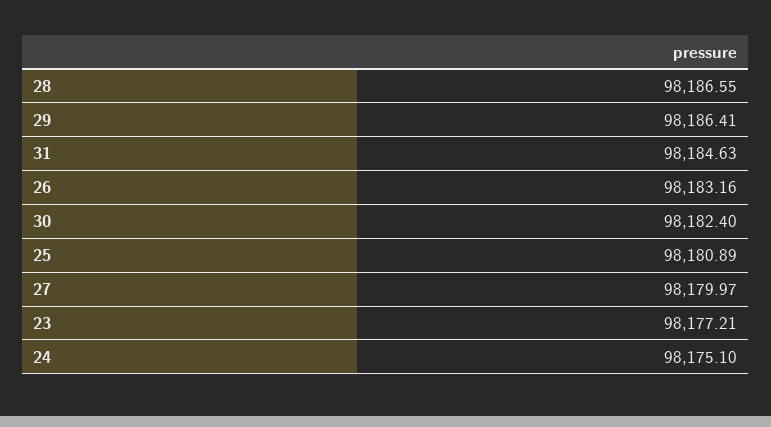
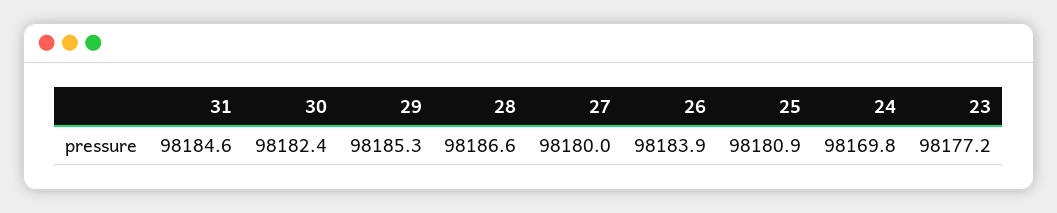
29: 98186.41 -> 98185.3
26: 98183.16 -> 98183.9
24: 98175.1 -> 98169.8

